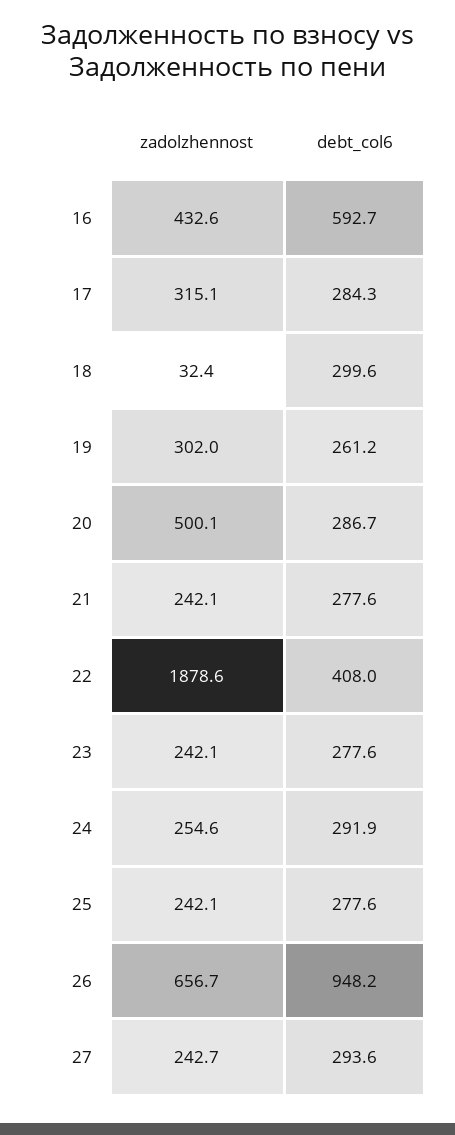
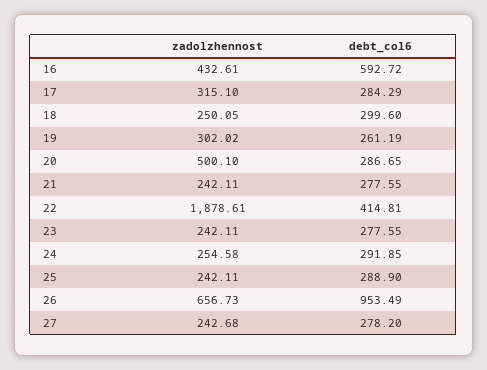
zadolzhennost, 18: 32.4 -> 250.05
debt_col6, 22: 408 -> 414.81
debt_col6, 25: 277.6 -> 288.9
debt_col6, 26: 948.2 -> 953.49
debt_col6, 27: 293.6 -> 278.2

